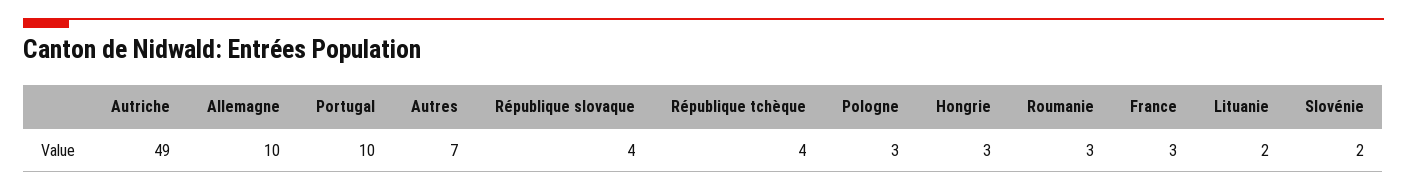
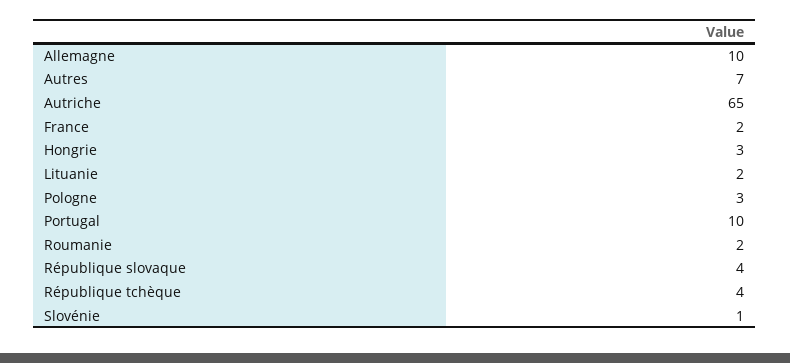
Autriche: 49 -> 65
Roumanie: 3 -> 2
France: 3 -> 2
Slovénie: 2 -> 1

